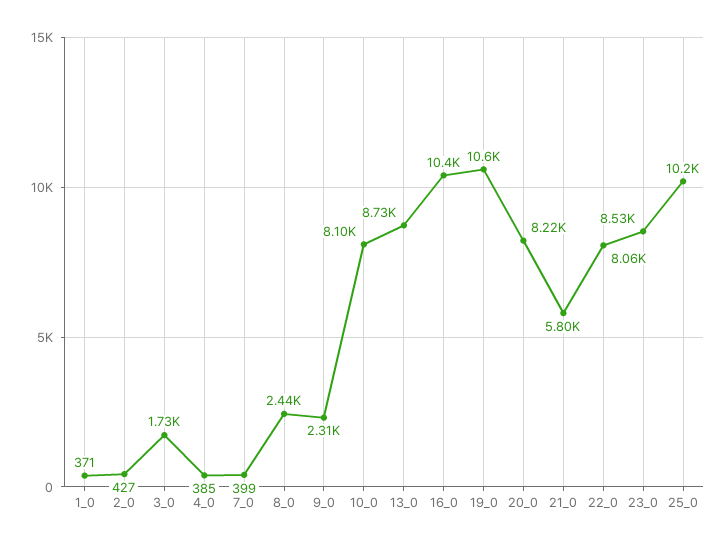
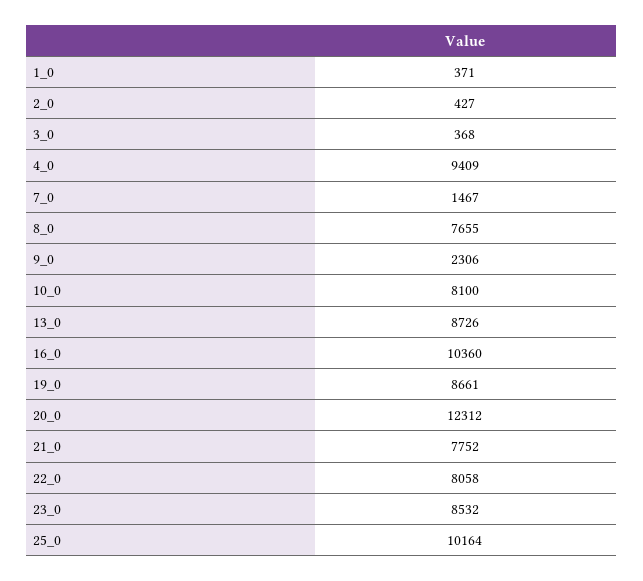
3_0: 1730 -> 368
4_0: 385 -> 9409
7_0: 399 -> 1467
8_0: 2440 -> 7655
19_0: 10600 -> 8661
20_0: 8220 -> 12312
21_0: 5800 -> 7752

